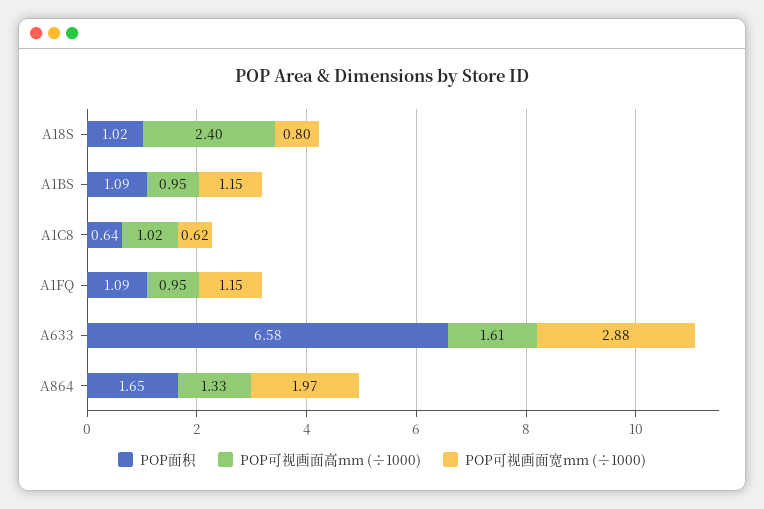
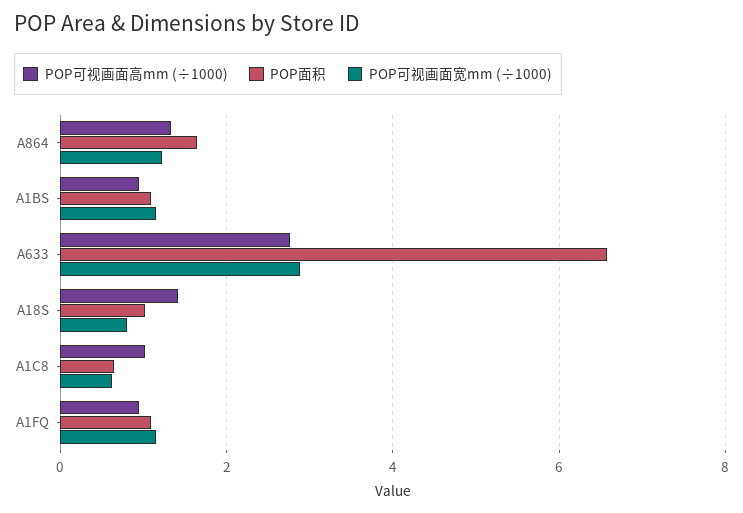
POP可视画面高mm (÷1000), A18S: 2.4 -> 1.4
POP可视画面高mm (÷1000), A633: 1.61 -> 2.8
POP可视画面宽mm (÷1000), A864: 1.97 -> 1.2

